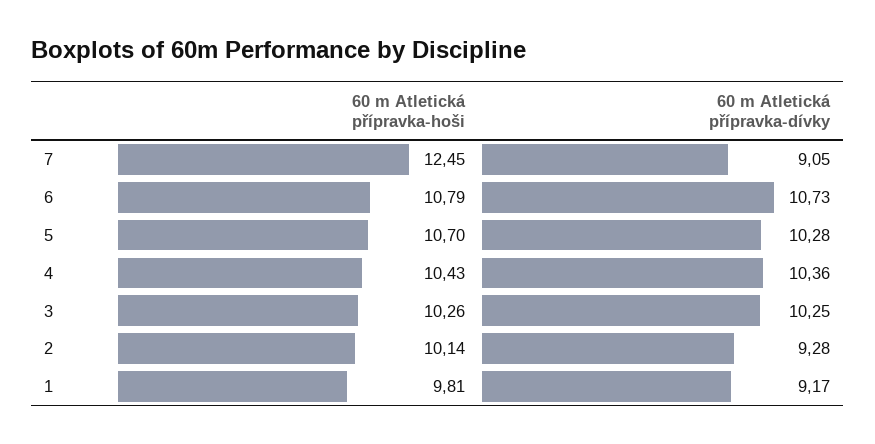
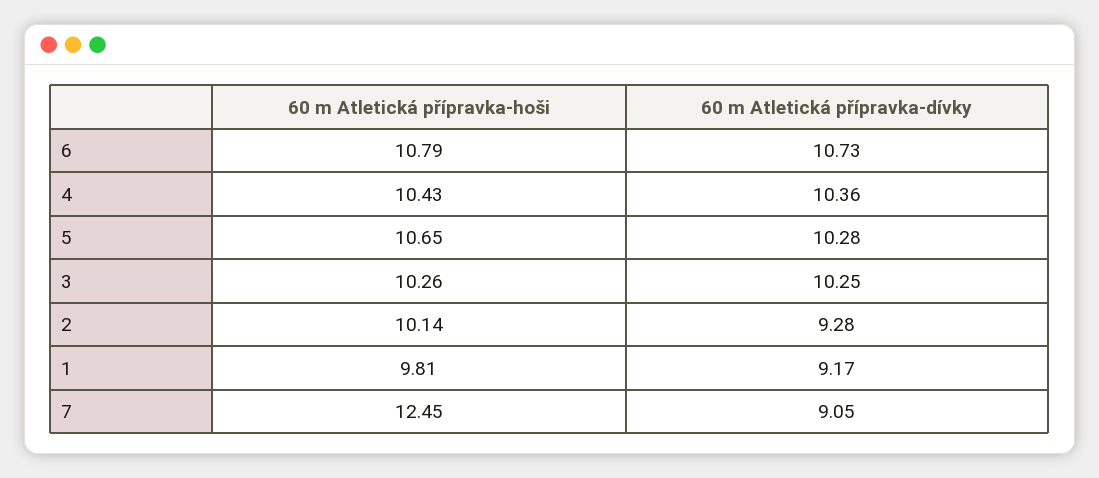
60 m Atletická přípravka-hoši, 5: 10.7 -> 10.65

